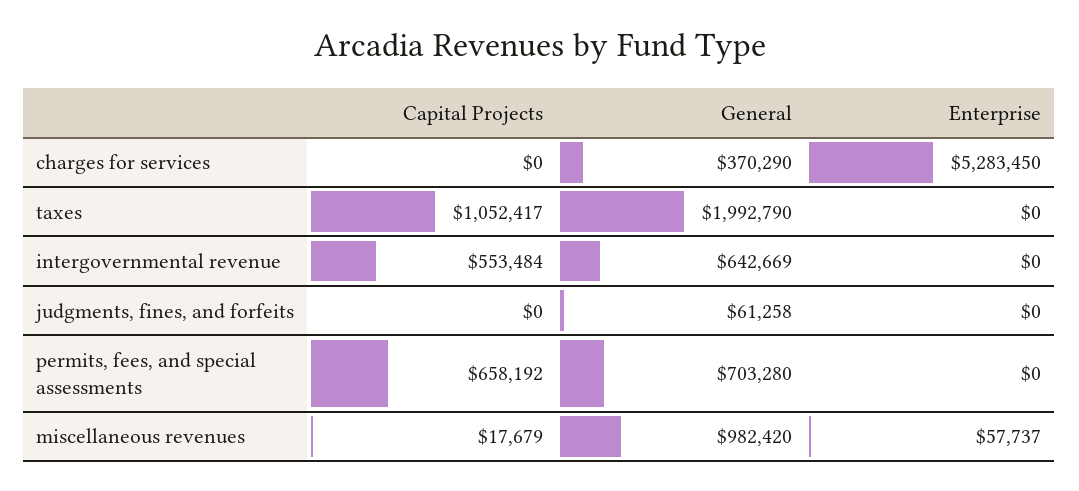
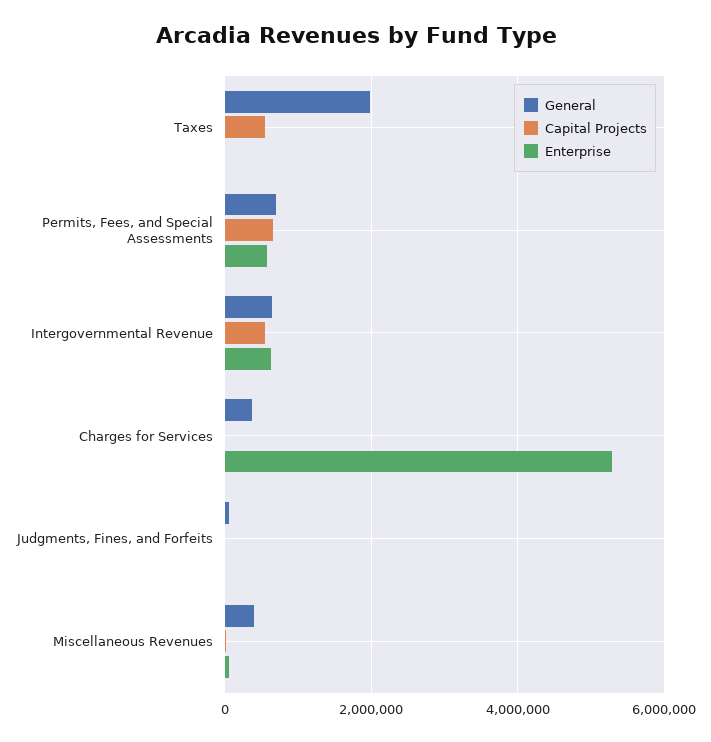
Capital Projects, taxes: 1052417 -> 600000
Enterprise, intergovernmental revenue: 0 -> 600000
Enterprise, permits, fees, and special assessments: 0 -> 600000
General, miscellaneous revenues: 982420 -> 400000

